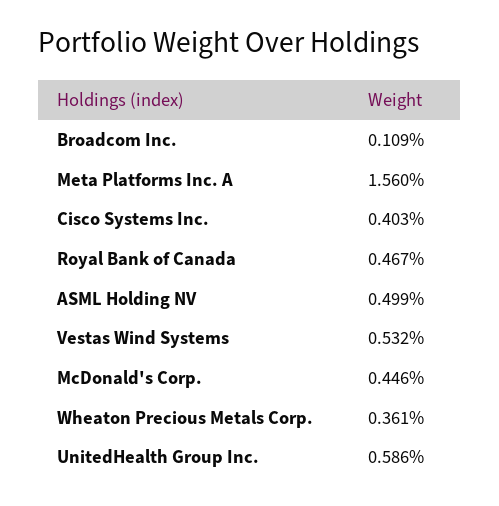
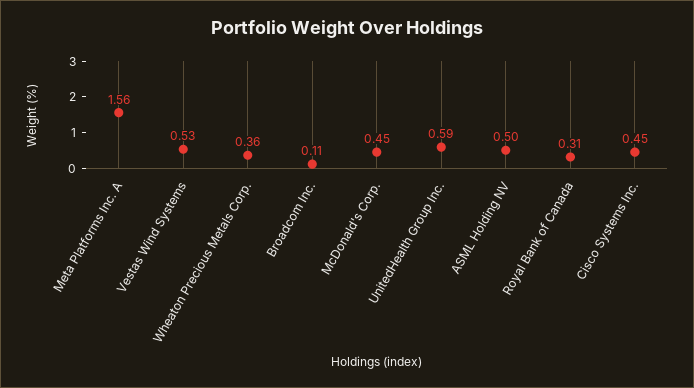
Cisco Systems Inc.: 0.403 -> 0.45
Royal Bank of Canada: 0.467 -> 0.31

